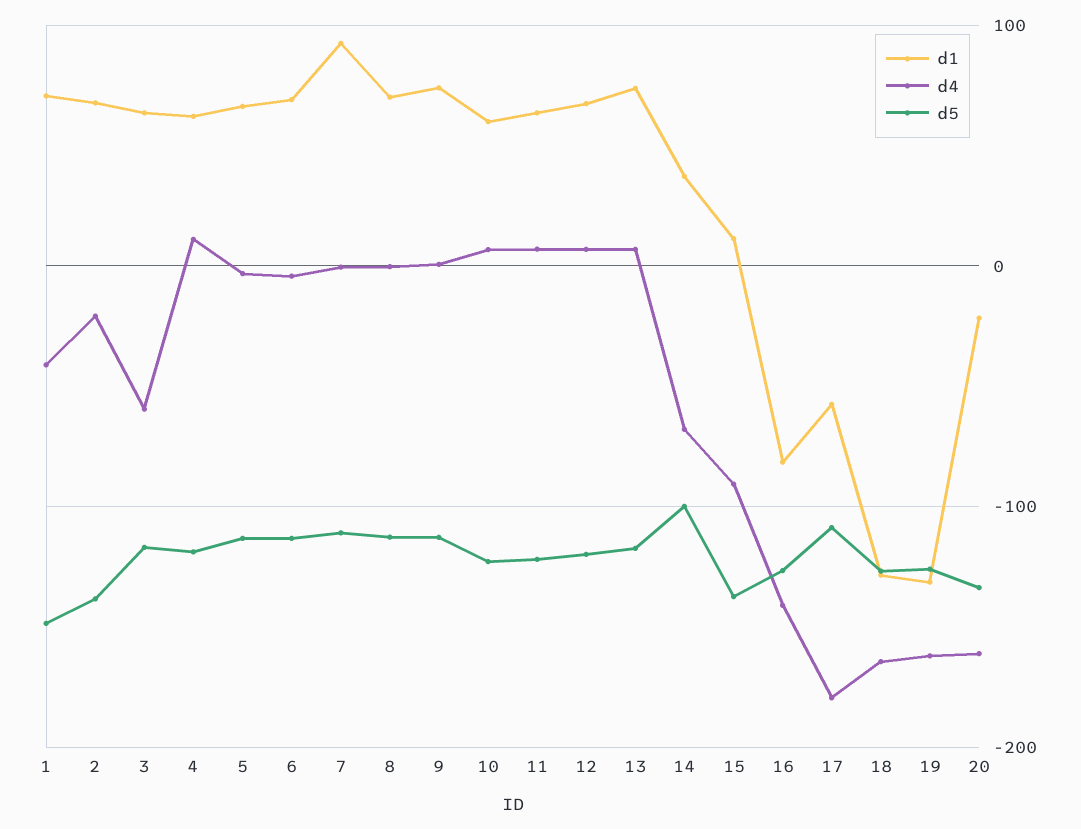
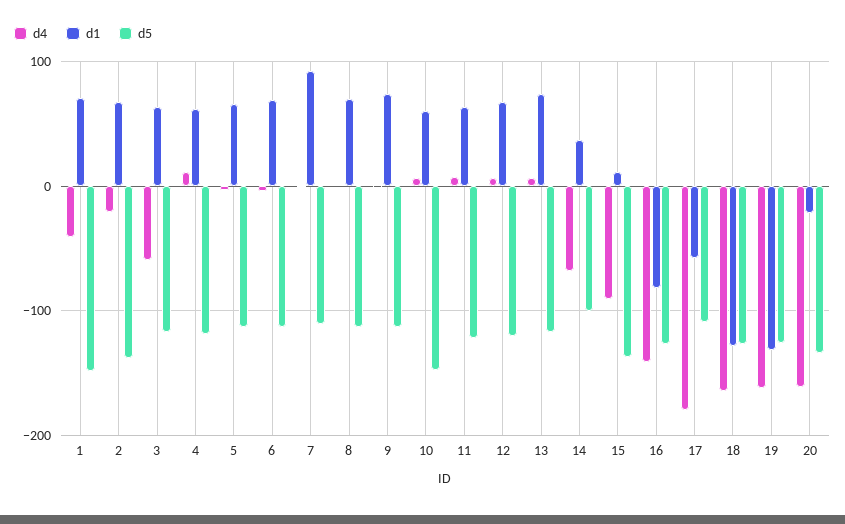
d5, 10: -120 -> -150

